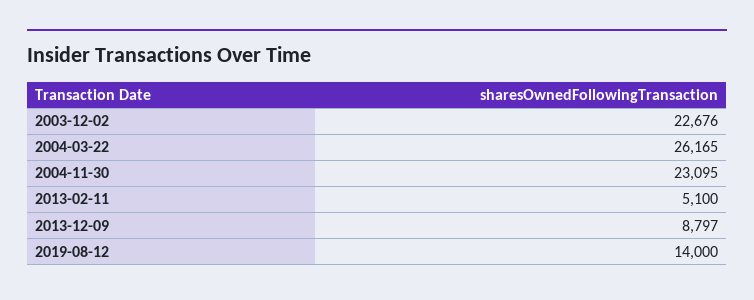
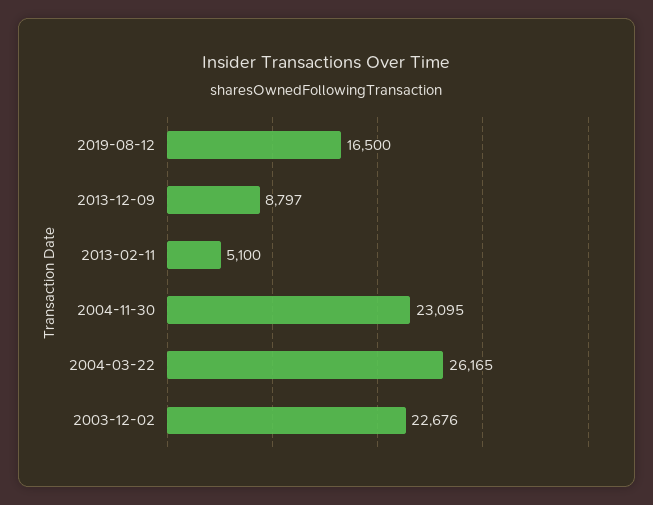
2019-08-12: 14000 -> 16500

